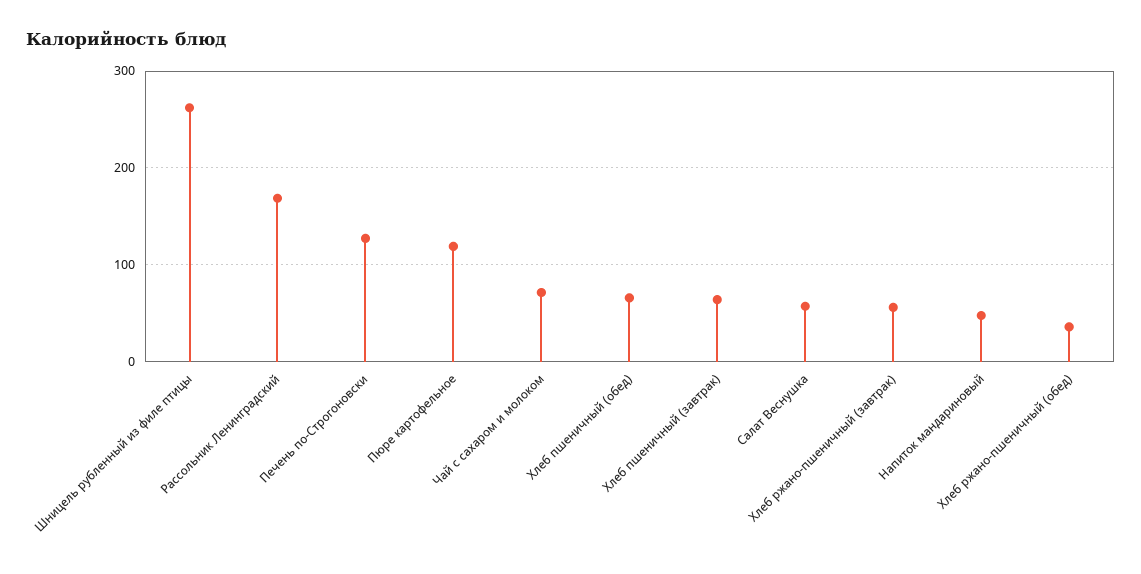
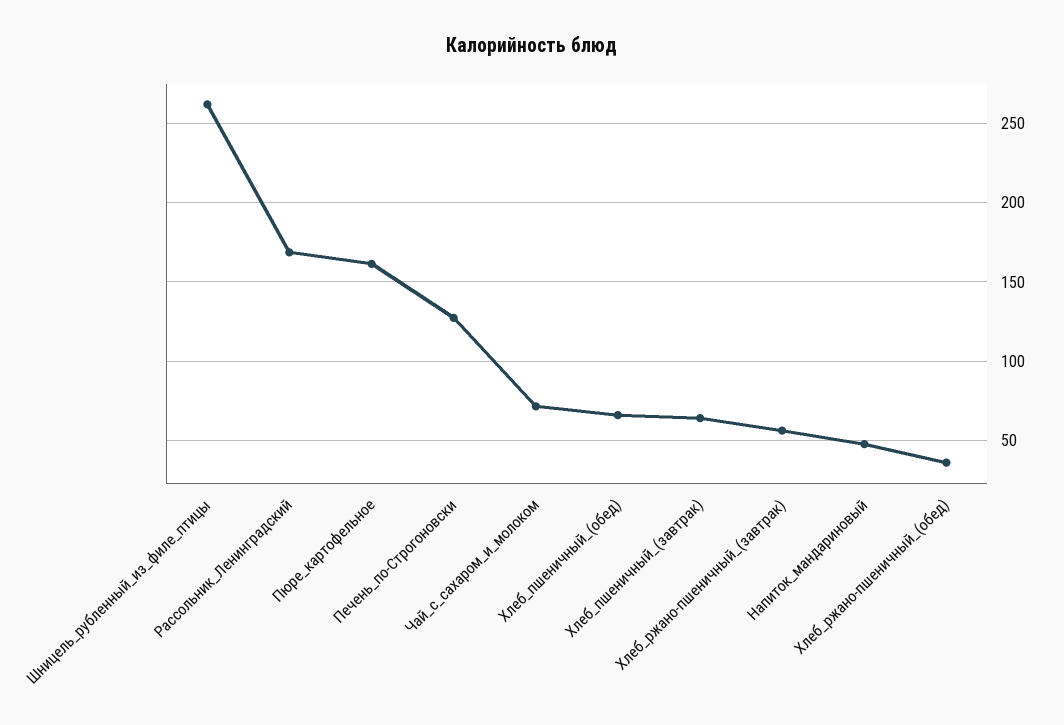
Пюре картофельное: 120 -> 160
Салат Веснушка: 60 -> none

